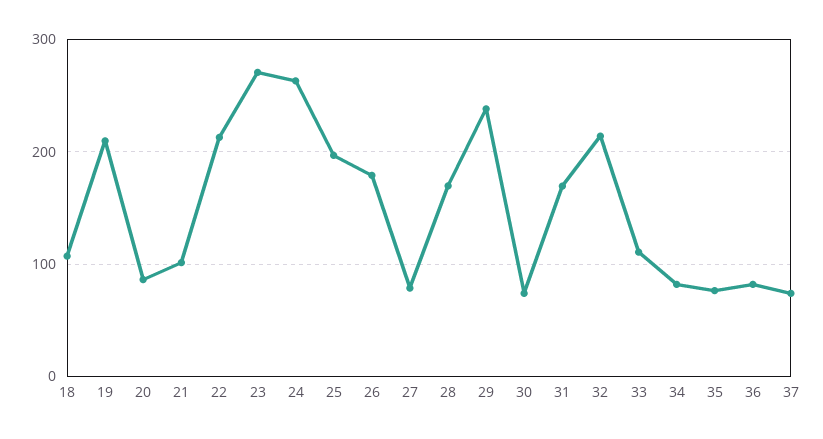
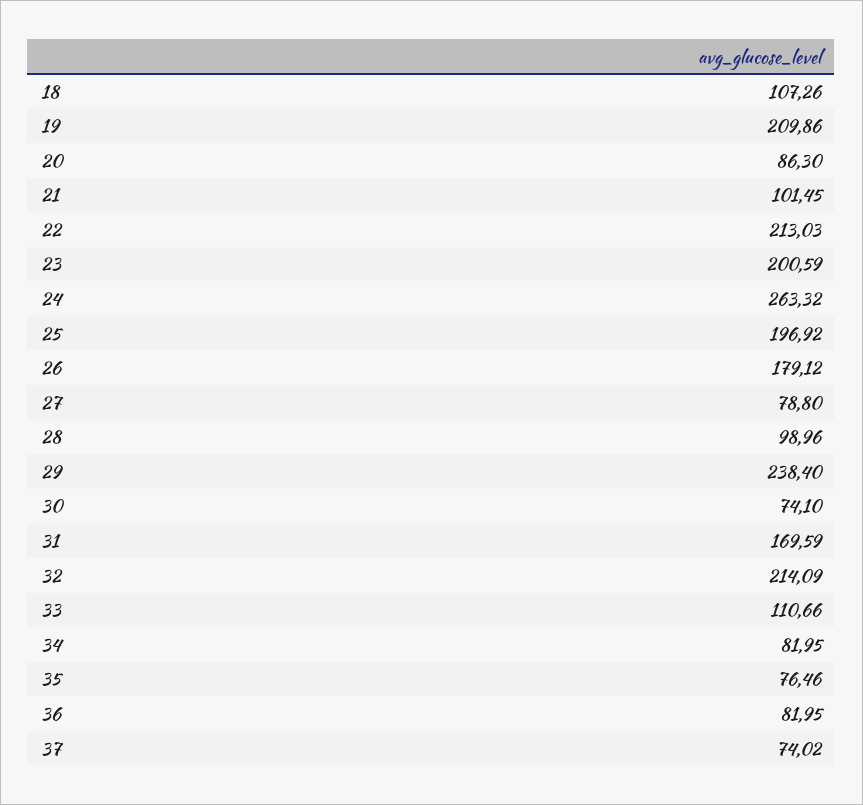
23: 270 -> 200.59
28: 170 -> 98.96

